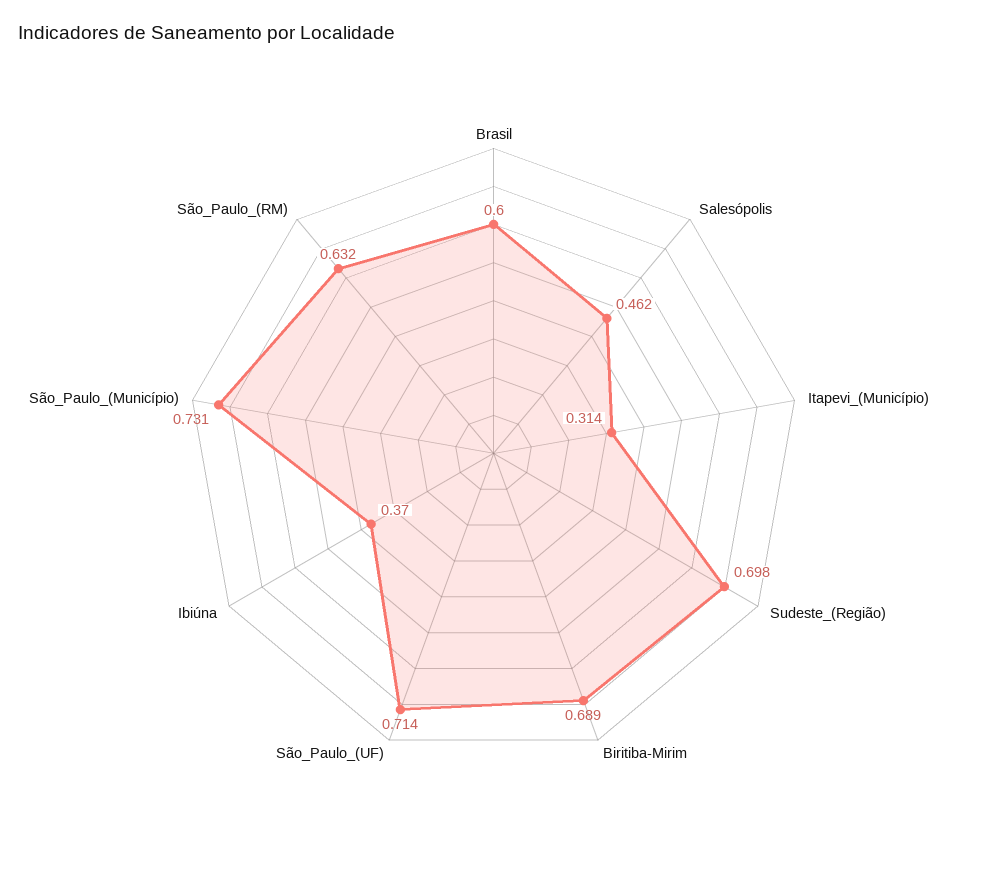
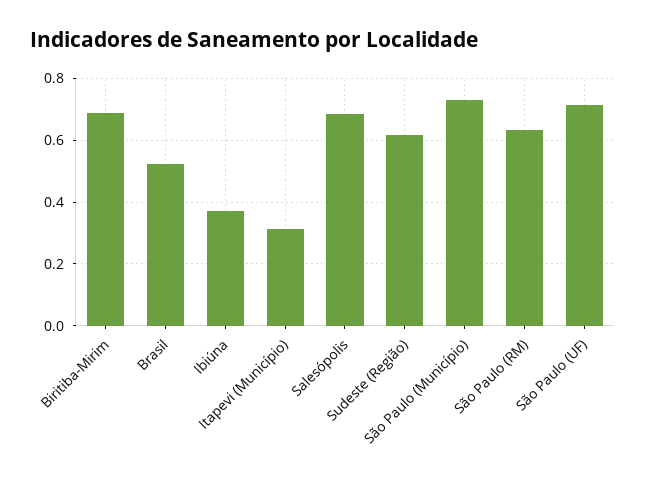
Brasil: 0.6 -> 0.52
Salesópolis: 0.462 -> 0.68
Sudeste_(Região): 0.698 -> 0.62

